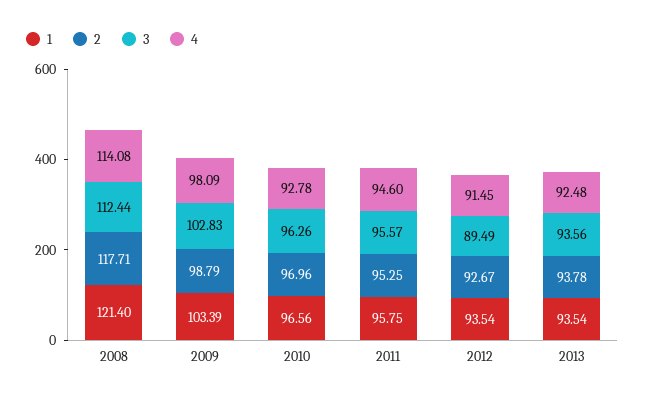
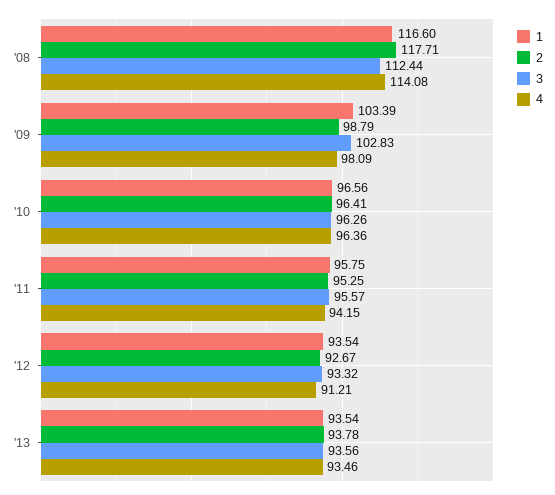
1, 2008: 121.4 -> 116.6
2, 2010: 96.96 -> 96.41
4, 2010: 92.78 -> 96.36
4, 2011: 94.6 -> 94.15
3, 2012: 89.49 -> 93.32
4, 2012: 91.45 -> 91.21
4, 2013: 92.48 -> 93.46

